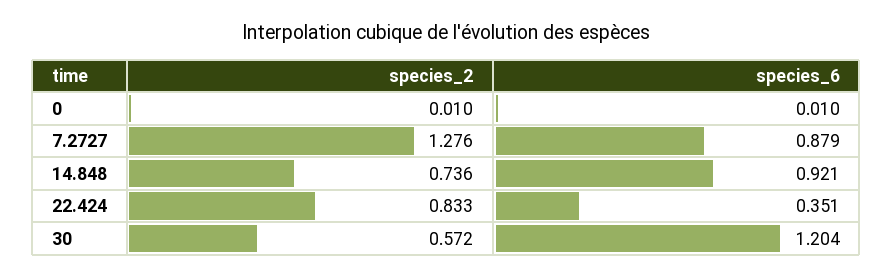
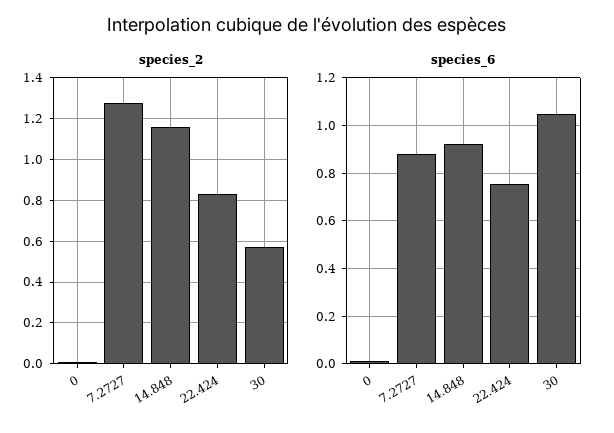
species_2, 14.848: 0.736 -> 1.15
species_6, 22.424: 0.351 -> 0.75
species_6, 30: 1.204 -> 1.05

